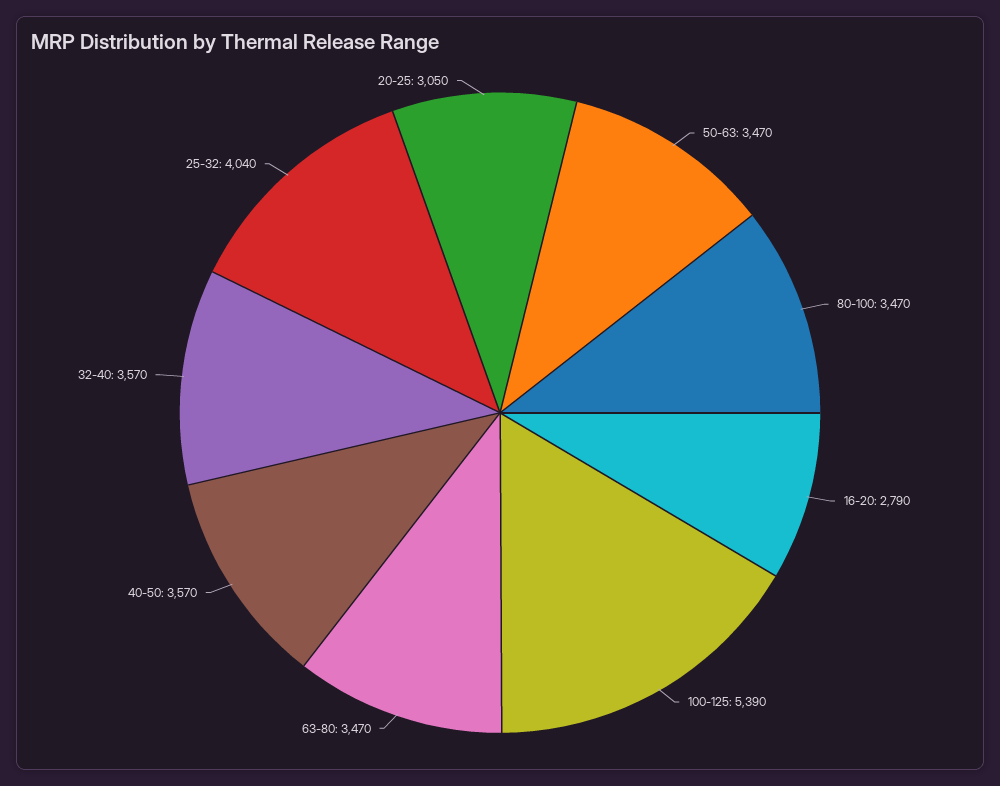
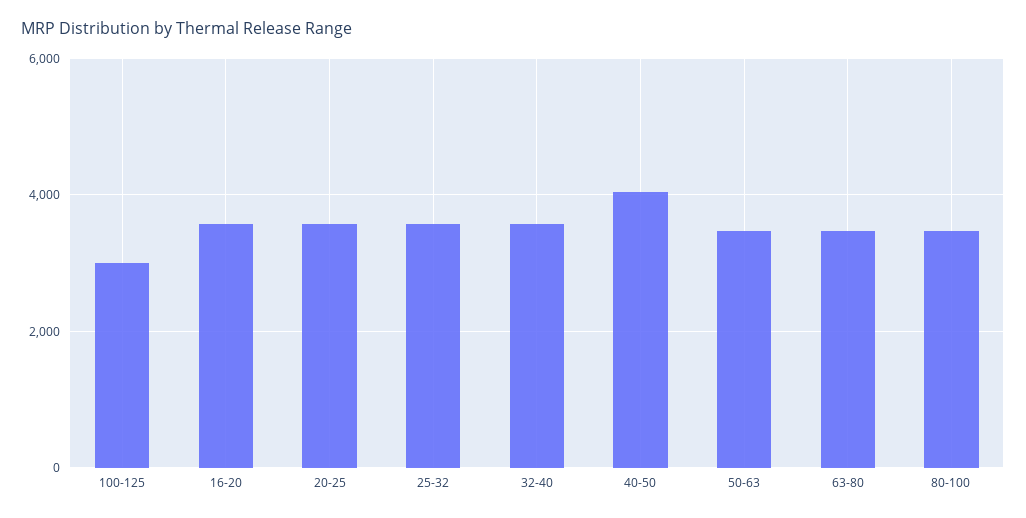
16-20: 2790 -> 3600
100-125: 5390 -> 3000
40-50: 3570 -> 4000
25-32: 4040 -> 3600
20-25: 3050 -> 3600

